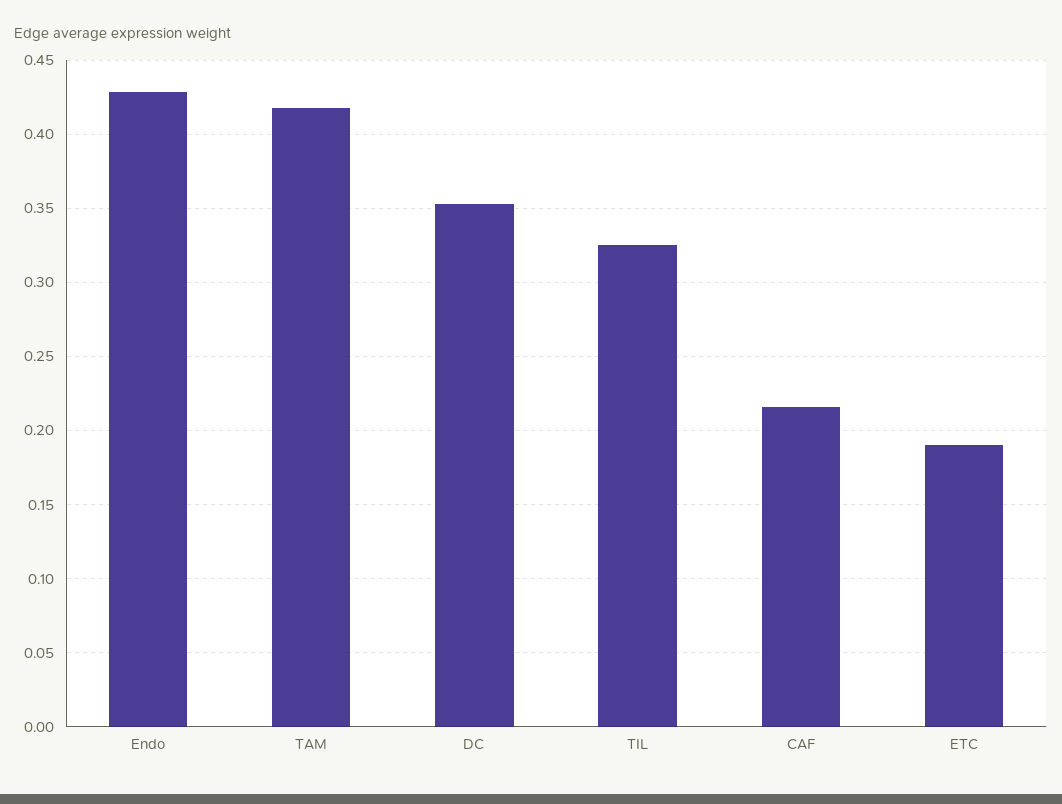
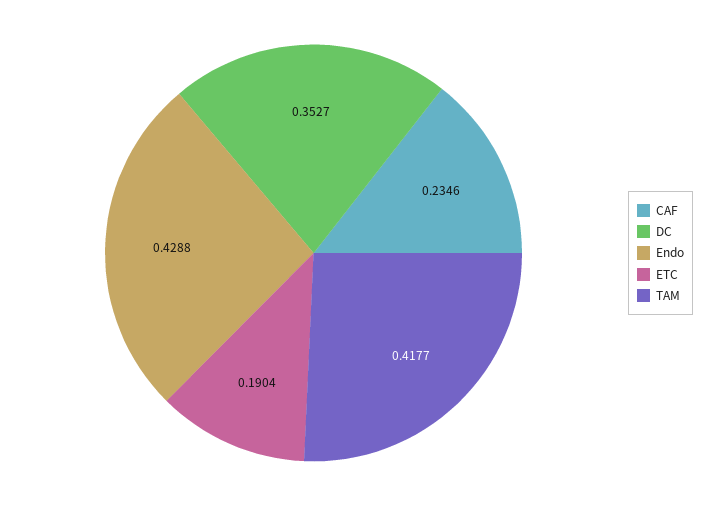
TIL: 0.325 -> none
CAF: 0.215 -> 0.2346

